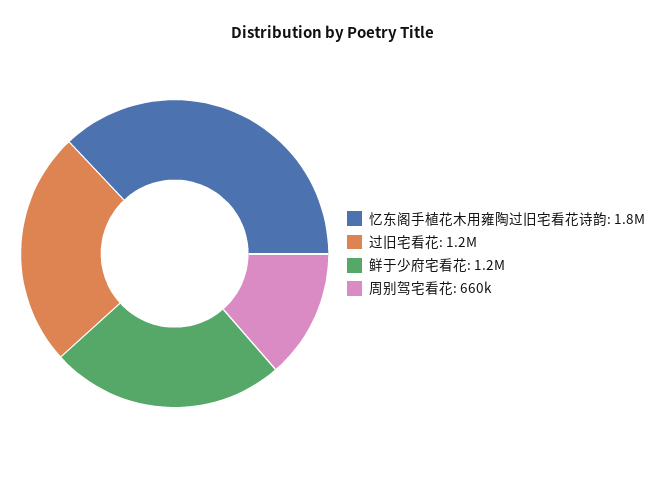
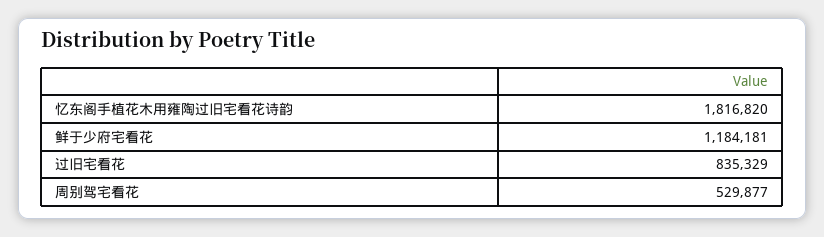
过旧宅看花: 1200000 -> 835329
周别驾宅看花: 660000 -> 529877

